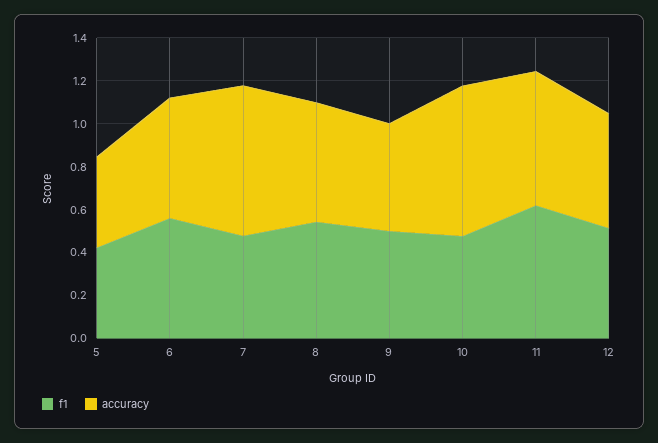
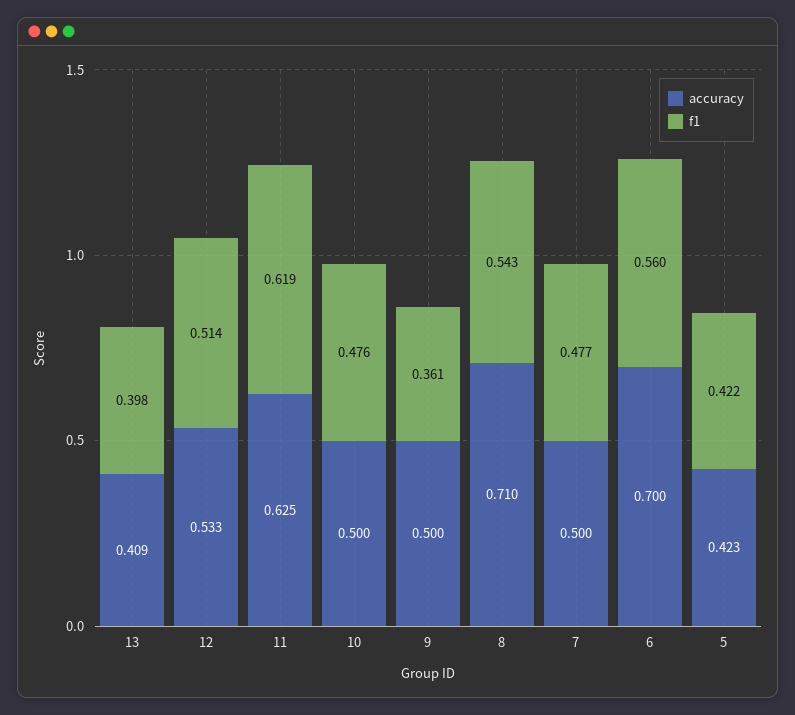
accuracy, 6: 0.55 -> 0.7
accuracy, 7: 0.7 -> 0.5
accuracy, 8: 0.55 -> 0.71
f1, 9: 0.5 -> 0.361
accuracy, 10: 0.7 -> 0.5
accuracy, 13: none -> 0.409
f1, 13: none -> 0.398

